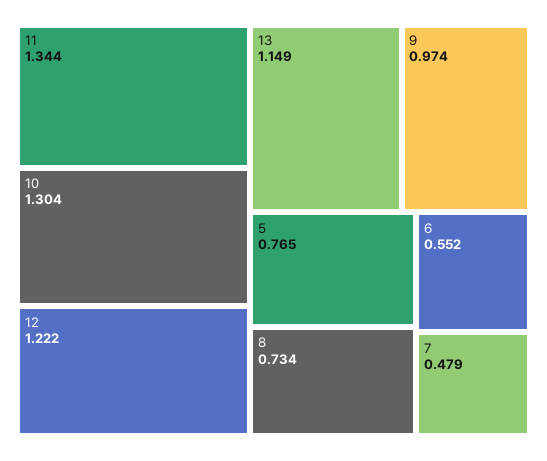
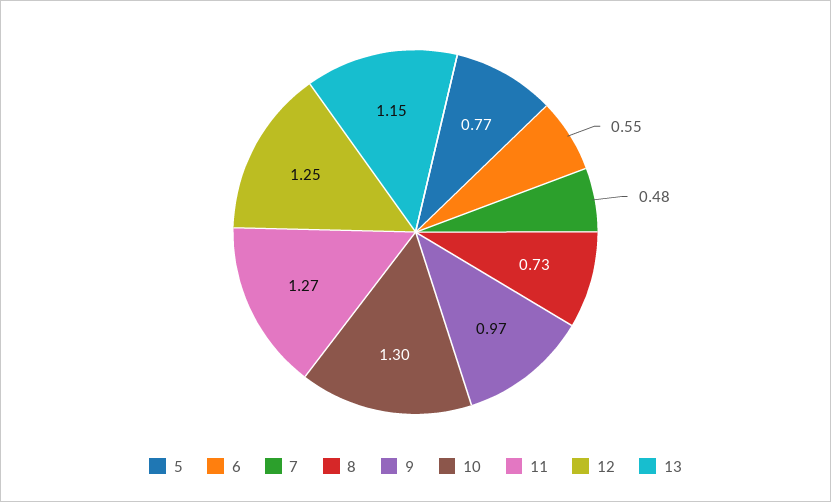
11: 1.344 -> 1.27
12: 1.222 -> 1.25

